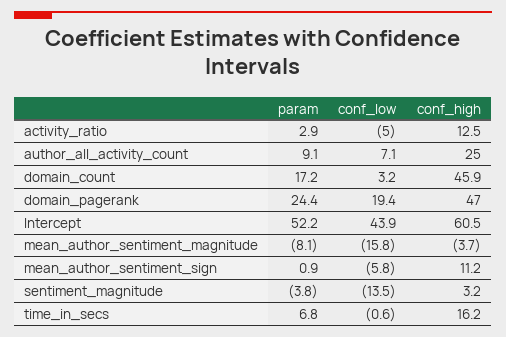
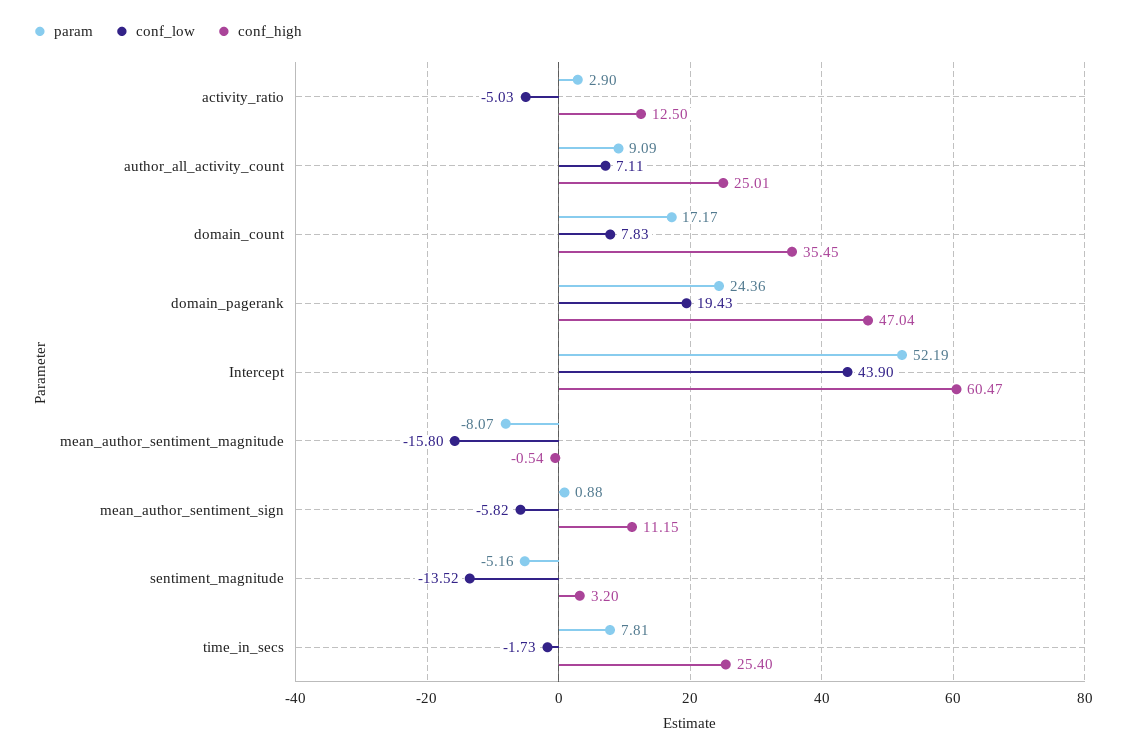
conf_low, domain_count: 3.2 -> 7.83
conf_high, domain_count: 45.9 -> 35.45
conf_high, mean_author_sentiment_magnitude: -3.7 -> -0.54
param, sentiment_magnitude: -3.8 -> -5.16
param, time_in_secs: 6.8 -> 7.81
conf_low, time_in_secs: -0.6 -> -1.73
conf_high, time_in_secs: 16.2 -> 25.4

